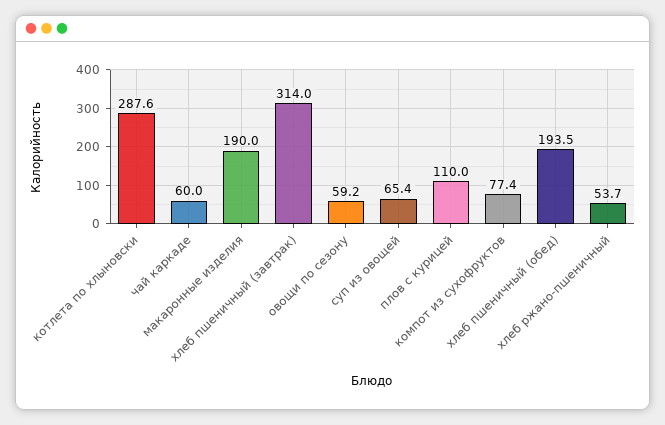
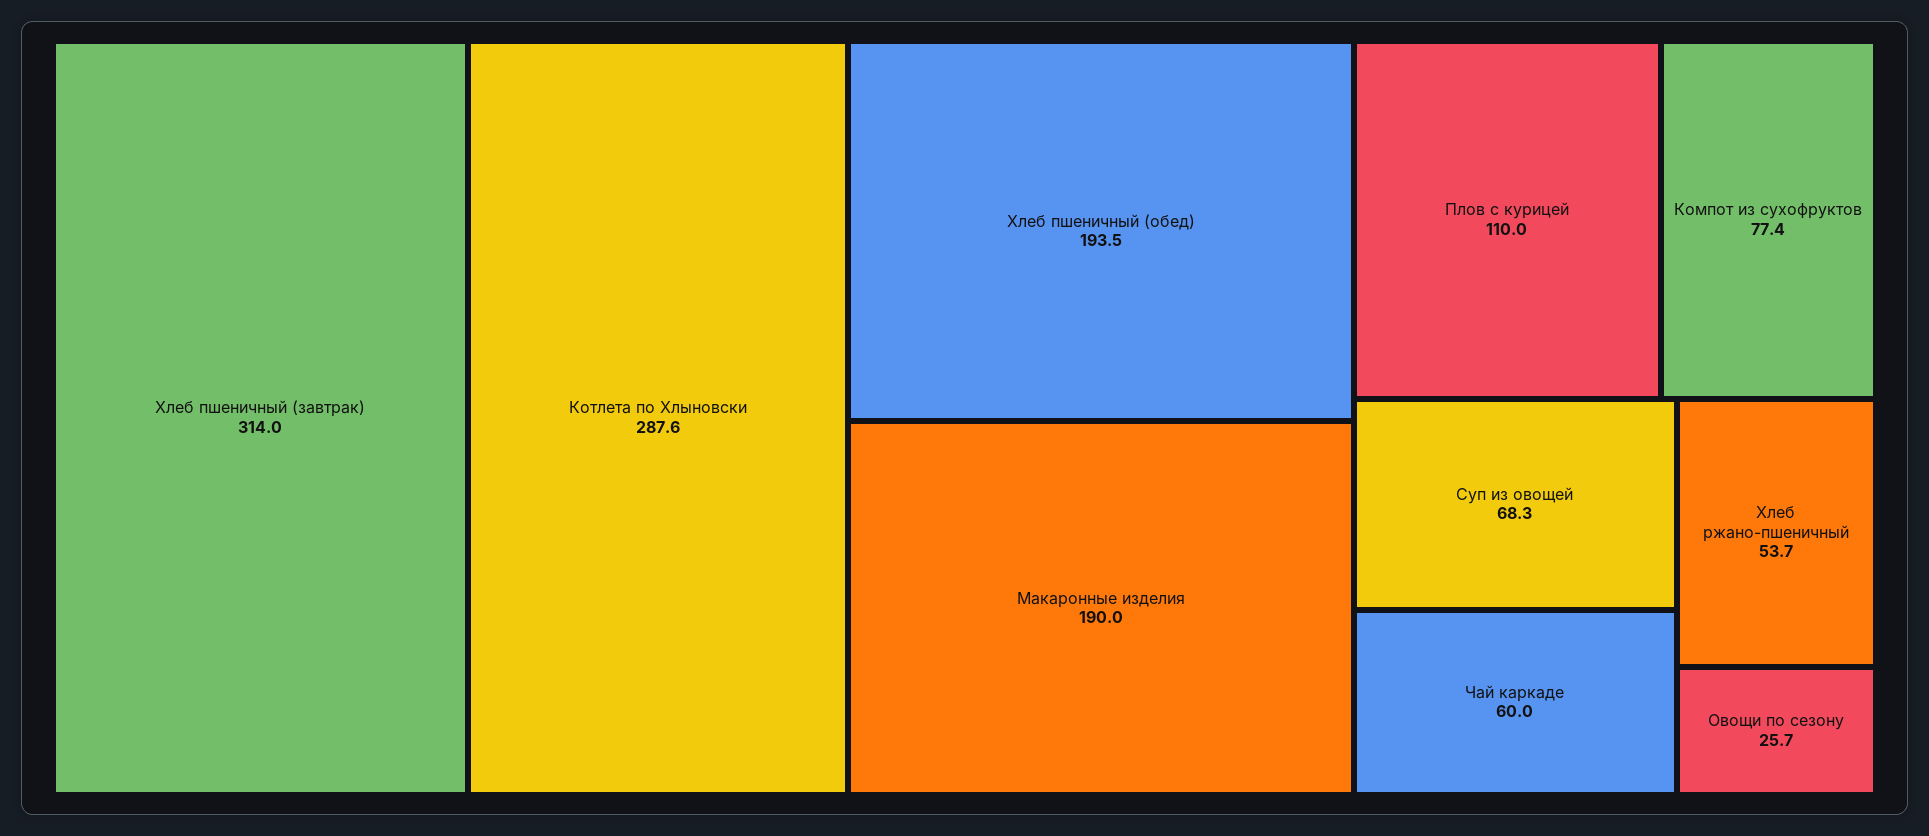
овощи по сезону: 59.2 -> 25.7
суп из овощей: 65.4 -> 68.3

